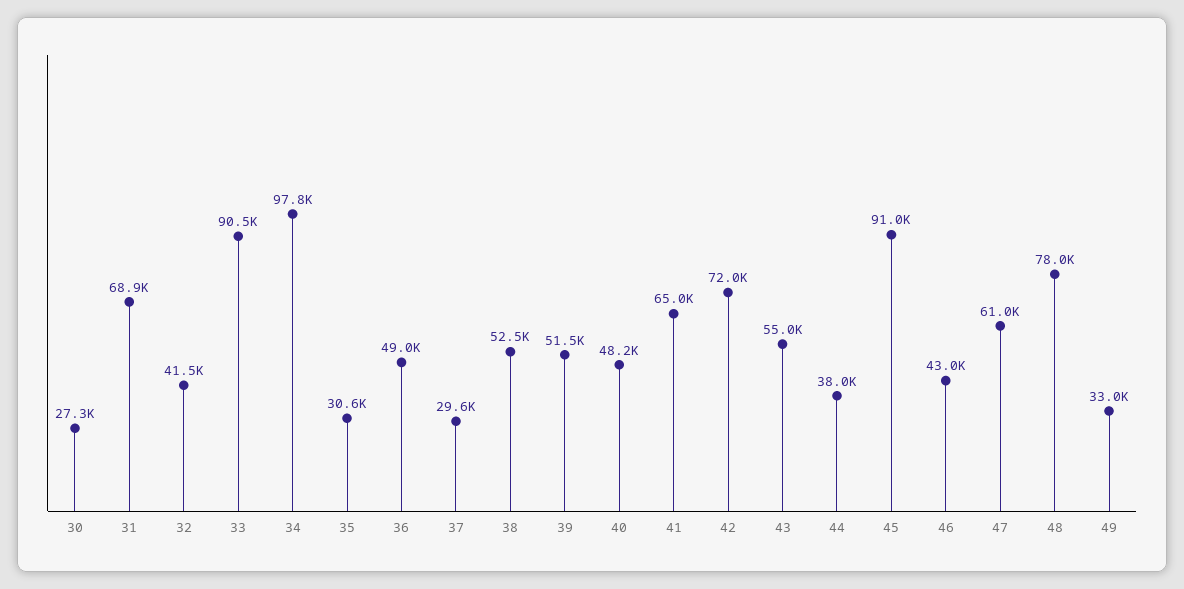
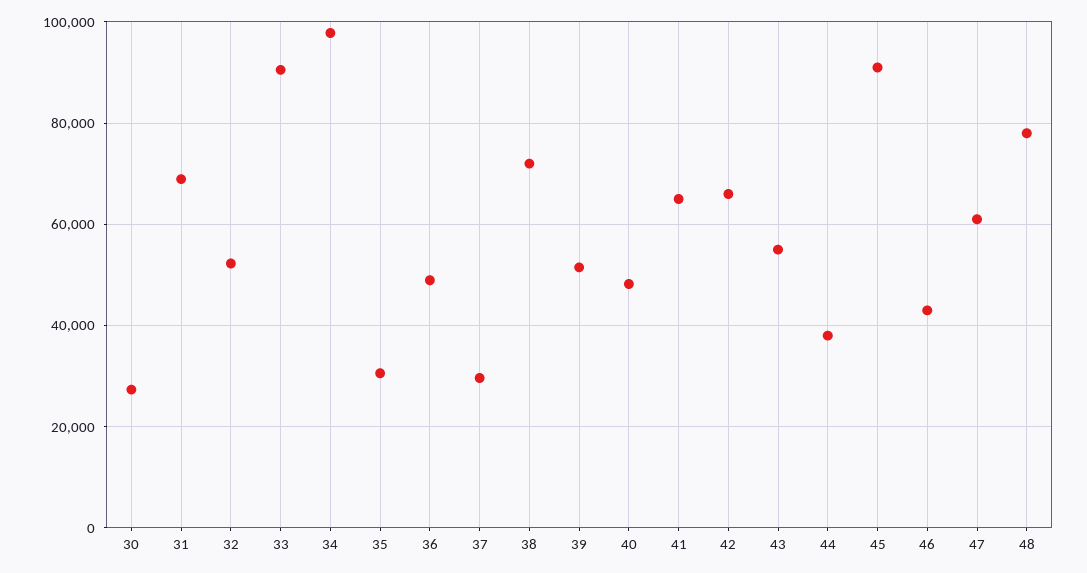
32: 41500 -> 52000
38: 52500 -> 72000
42: 72000 -> 66000
49: 33000 -> none

